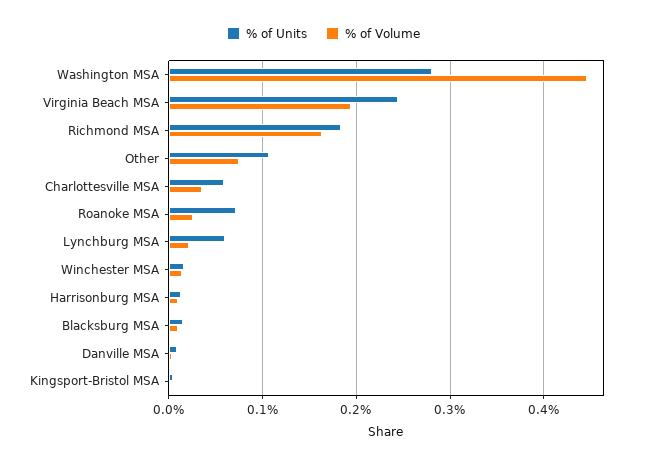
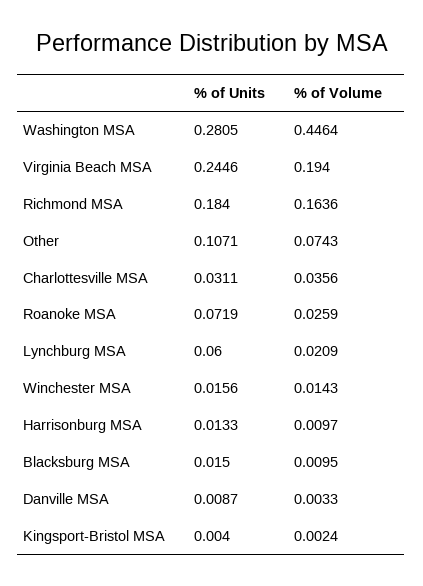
% of Units, Charlottesville MSA: 0.06 -> 0.0311

